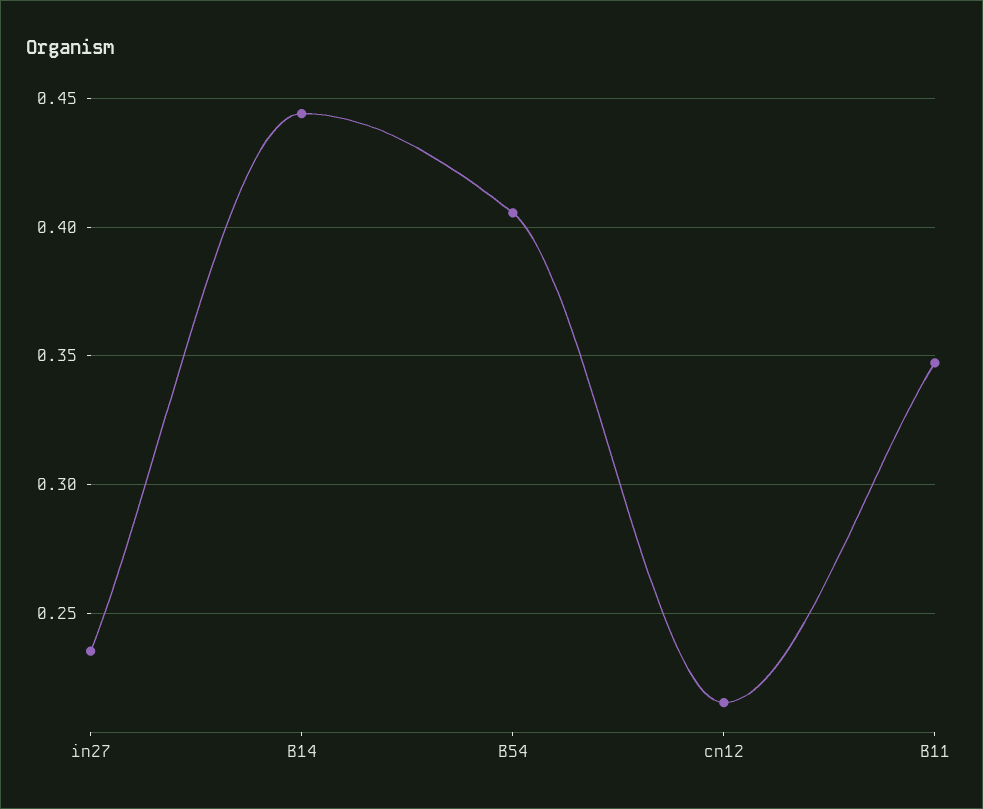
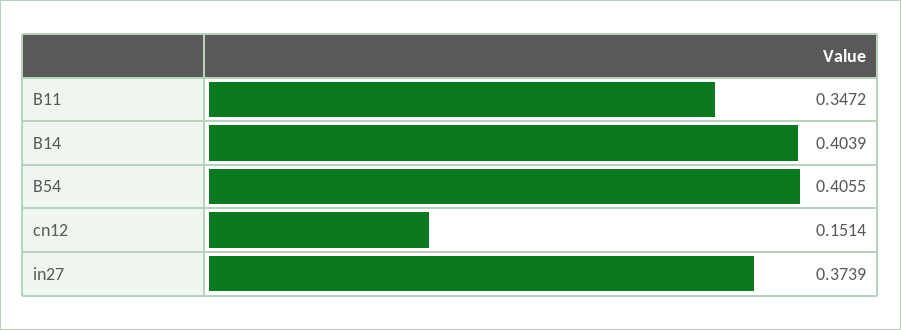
in27: 0.235 -> 0.3739
B14: 0.445 -> 0.4039
cn12: 0.215 -> 0.1514

